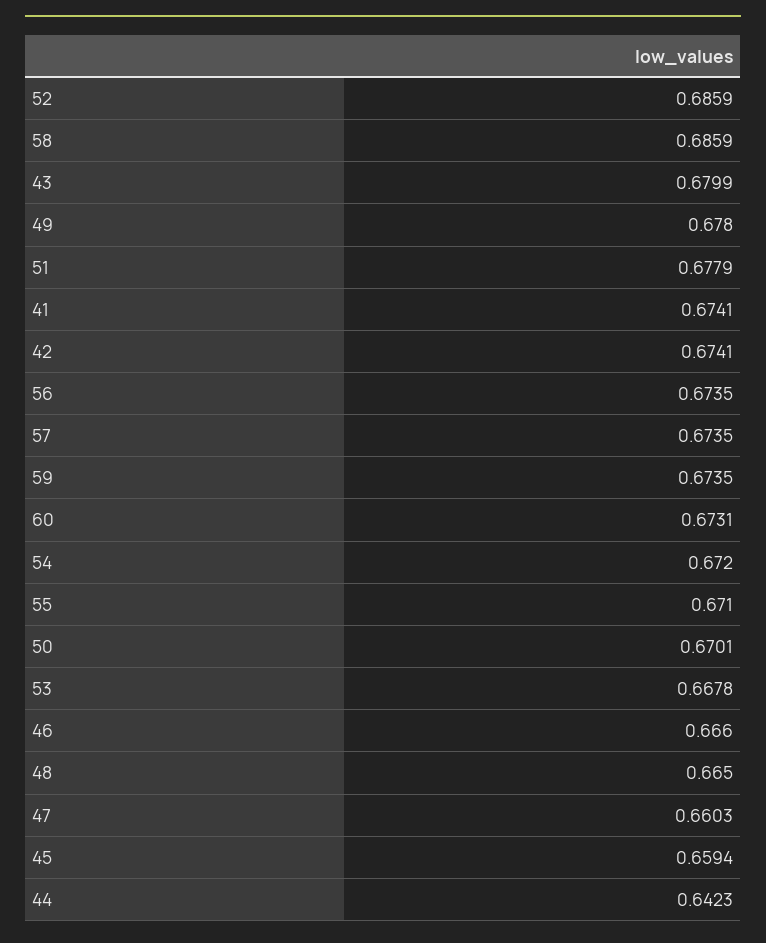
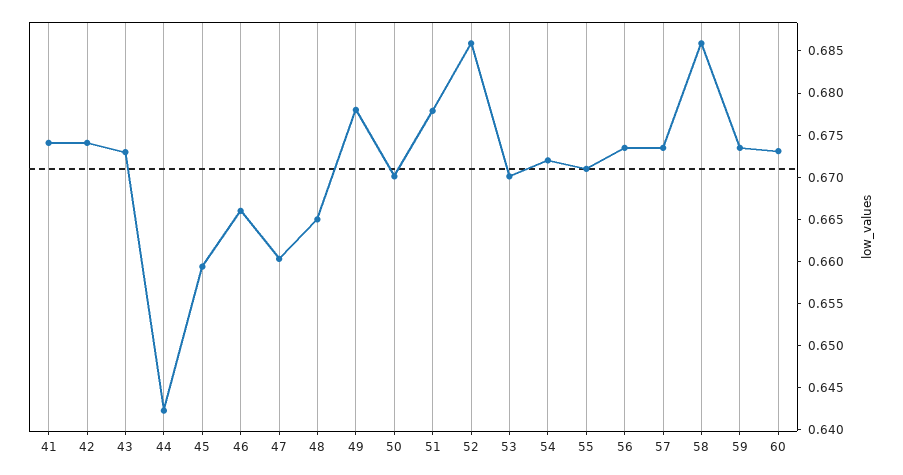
43: 0.6799 -> 0.673
53: 0.6678 -> 0.67

